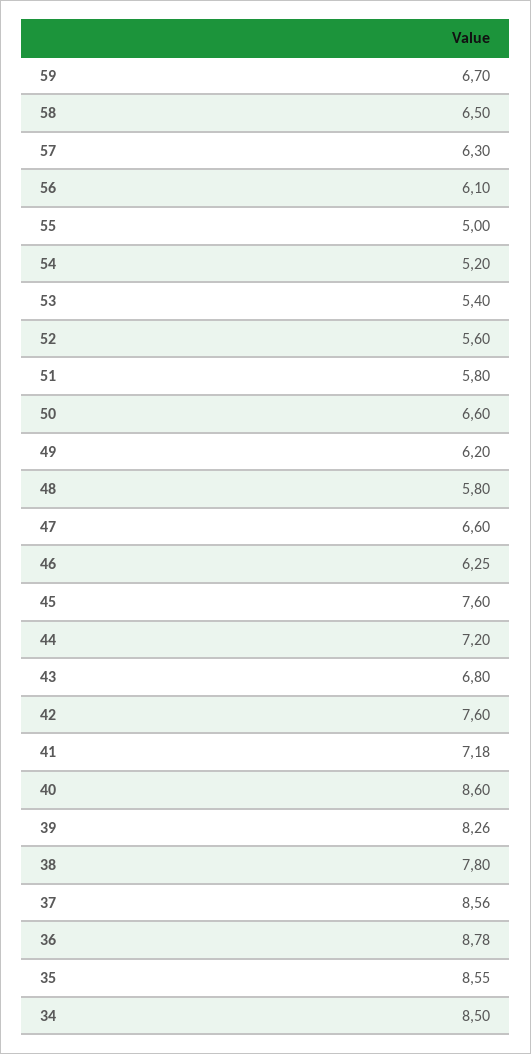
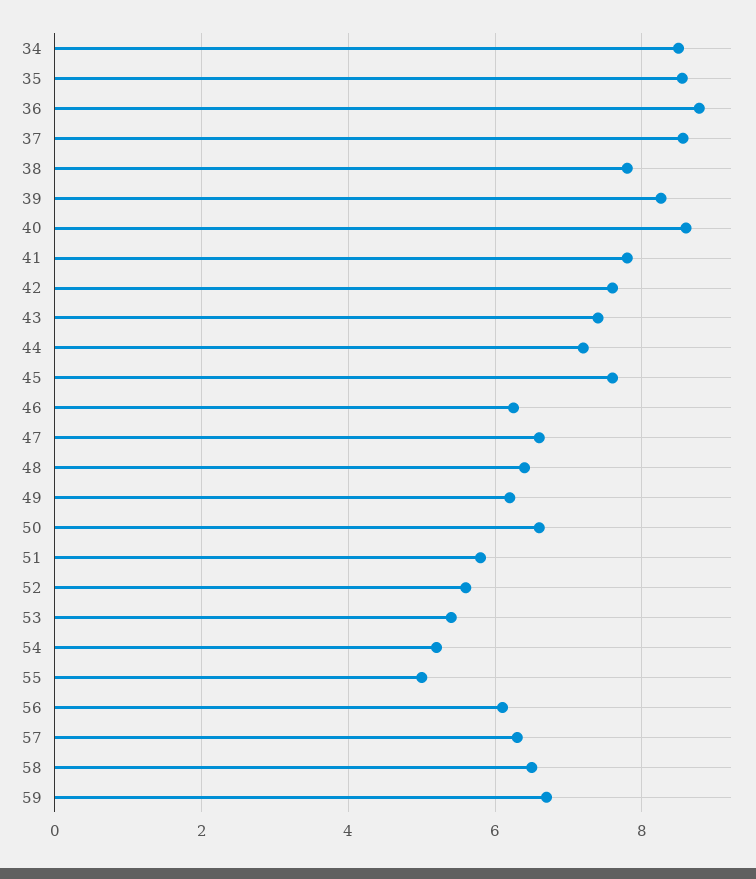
48: 5.8 -> 6.4
43: 6.8 -> 7.4
41: 7.18 -> 7.8

